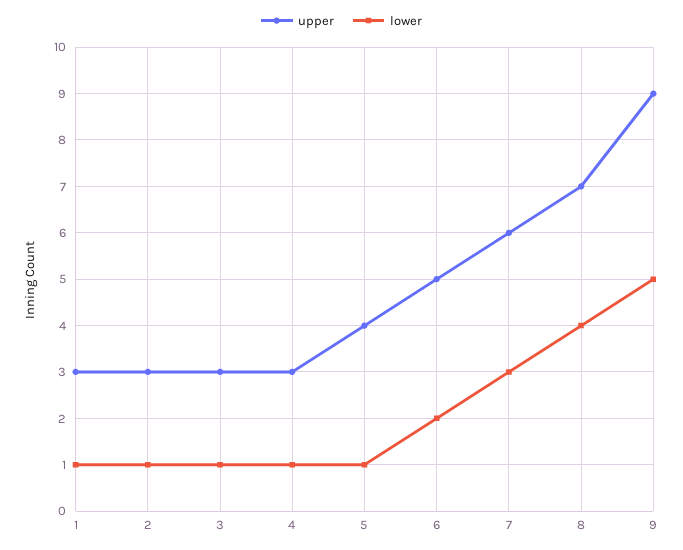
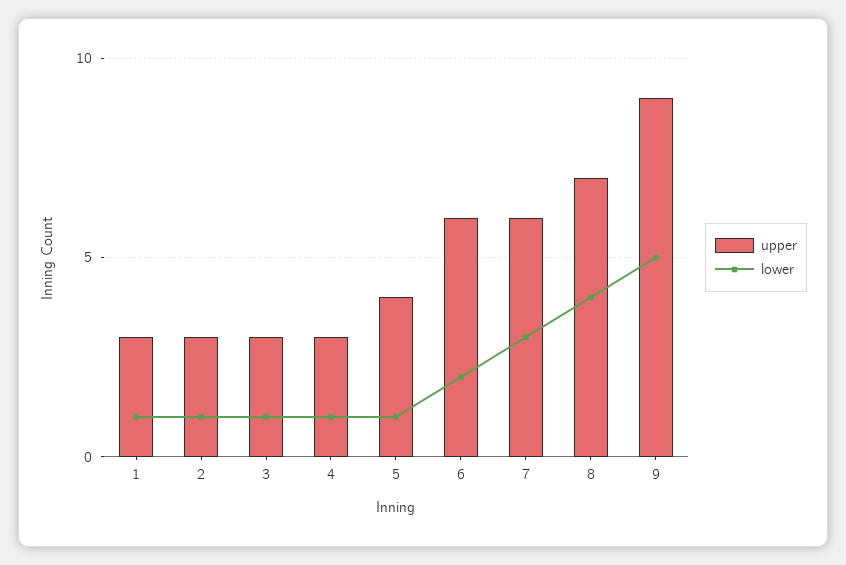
upper, 6: 5 -> 6

